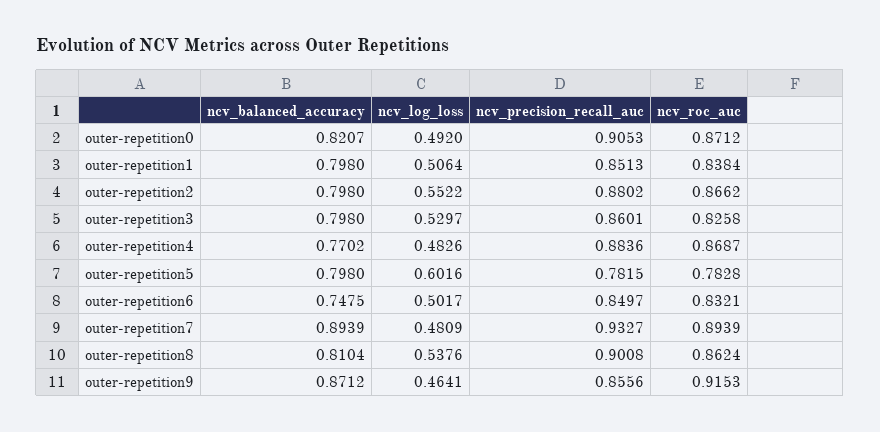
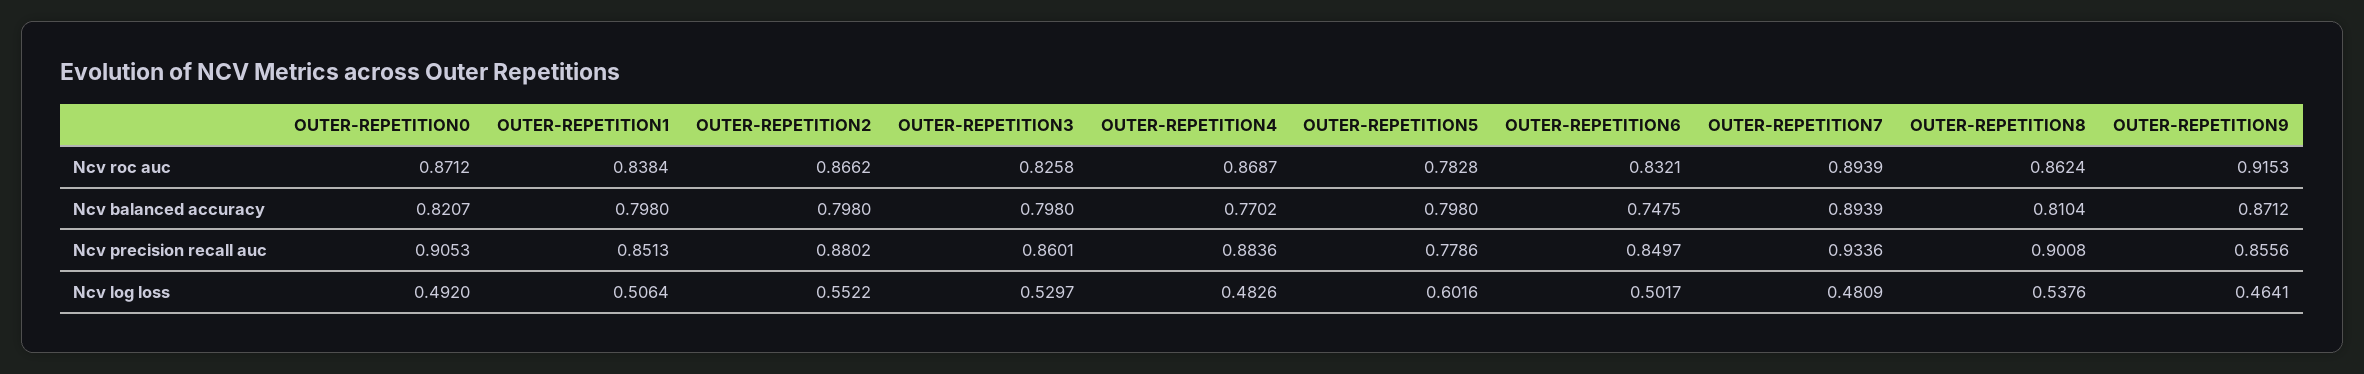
ncv_precision_recall_auc, outer-repetition5: 0.7815 -> 0.7786
ncv_precision_recall_auc, outer-repetition7: 0.9327 -> 0.9336

